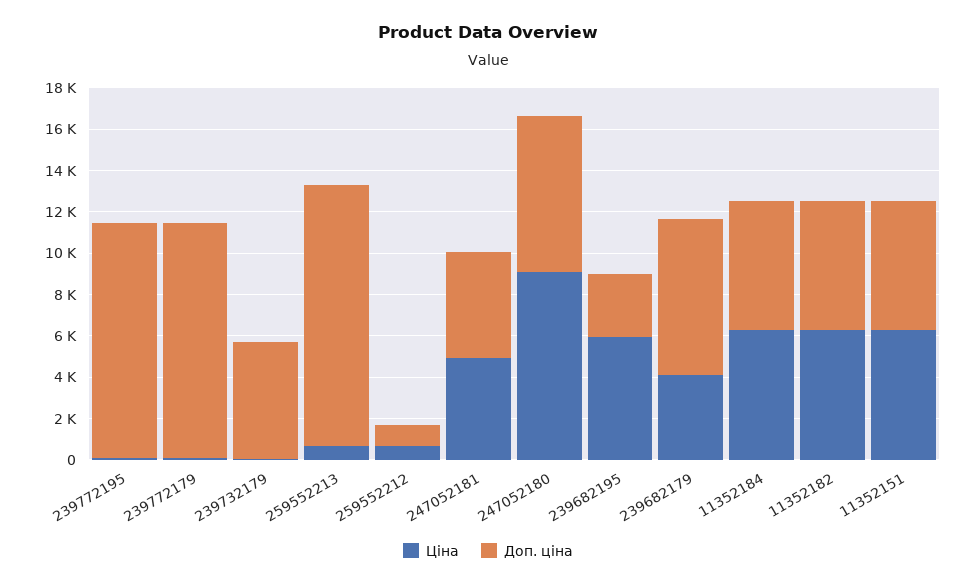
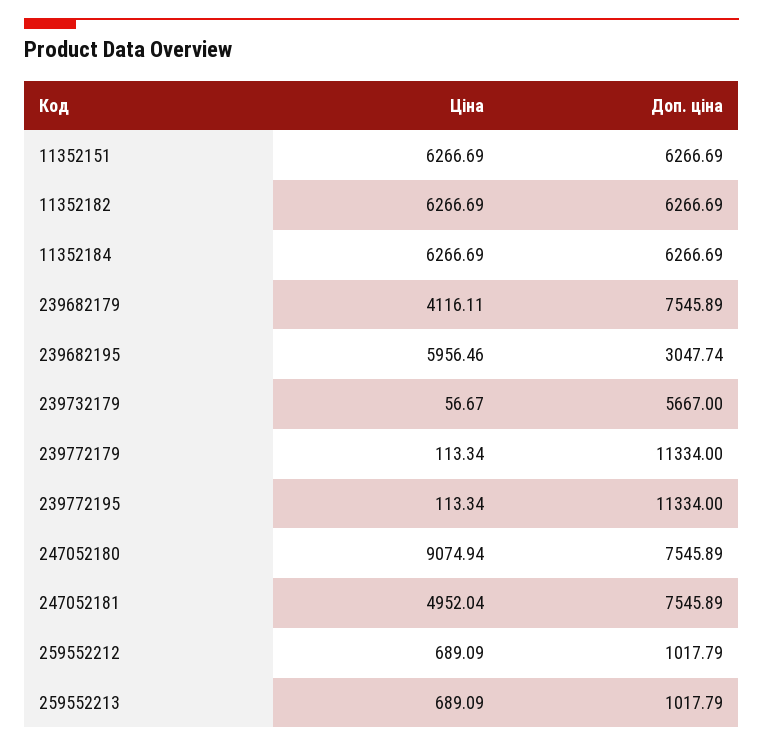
Доп. ціна, 259552213: 12500 -> 1017.79
Доп. ціна, 247052181: 5000 -> 7545.89

